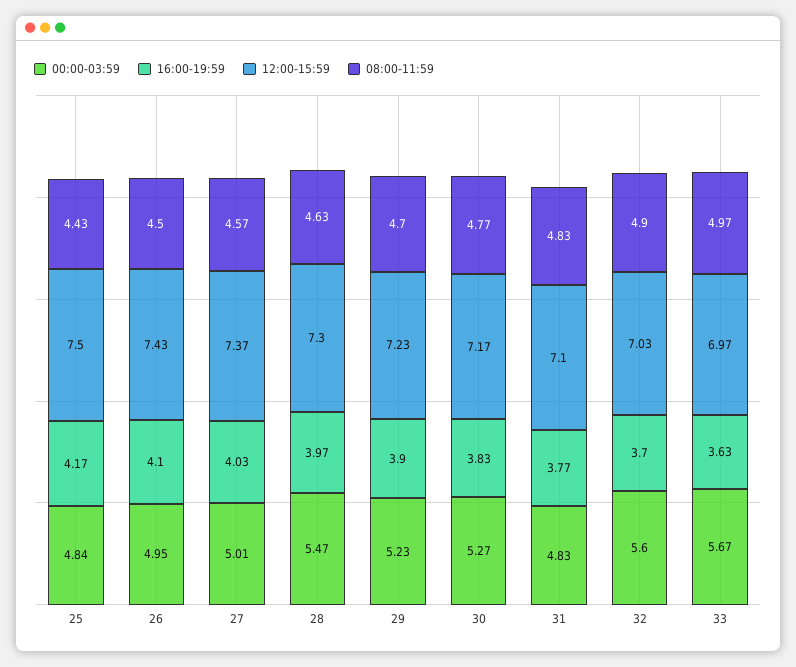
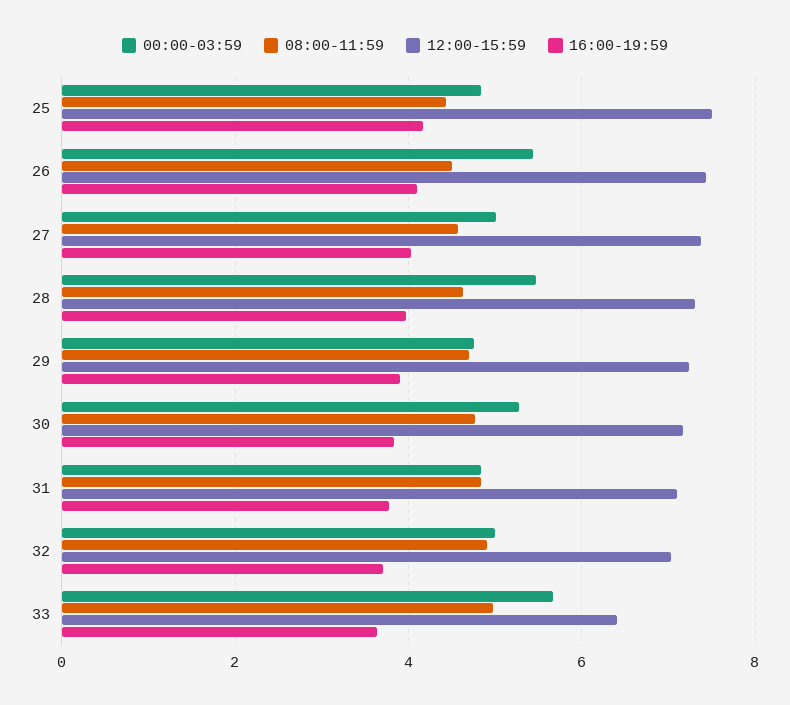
00:00-03:59, 26: 4.95 -> 5.4
00:00-03:59, 29: 5.23 -> 4.8
00:00-03:59, 32: 5.6 -> 5
12:00-15:59, 33: 6.97 -> 6.4

